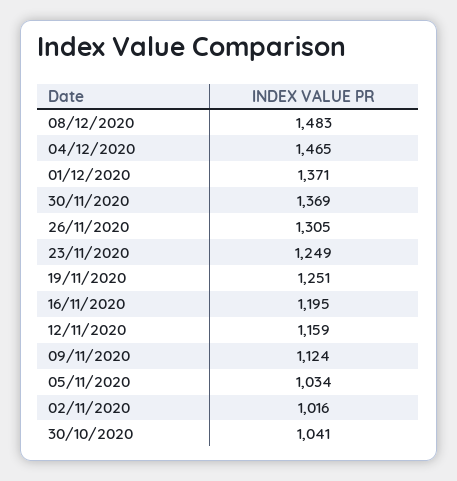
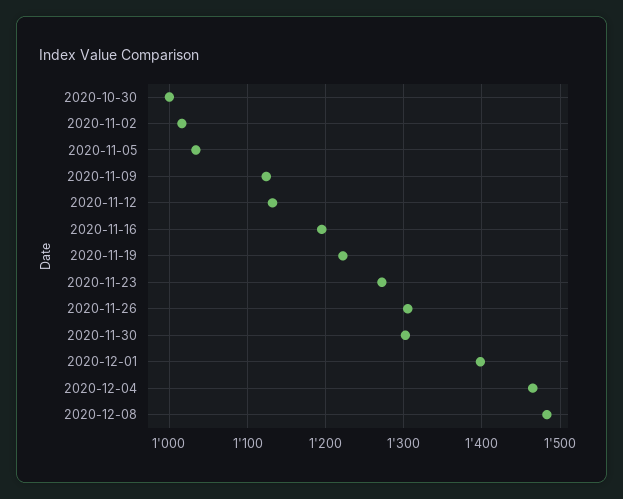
01/12/2020: 1371 -> 1400
30/11/2020: 1369 -> 1300
23/11/2020: 1249 -> 1270
19/11/2020: 1251 -> 1220
12/11/2020: 1159 -> 1130
30/10/2020: 1041 -> 1000

